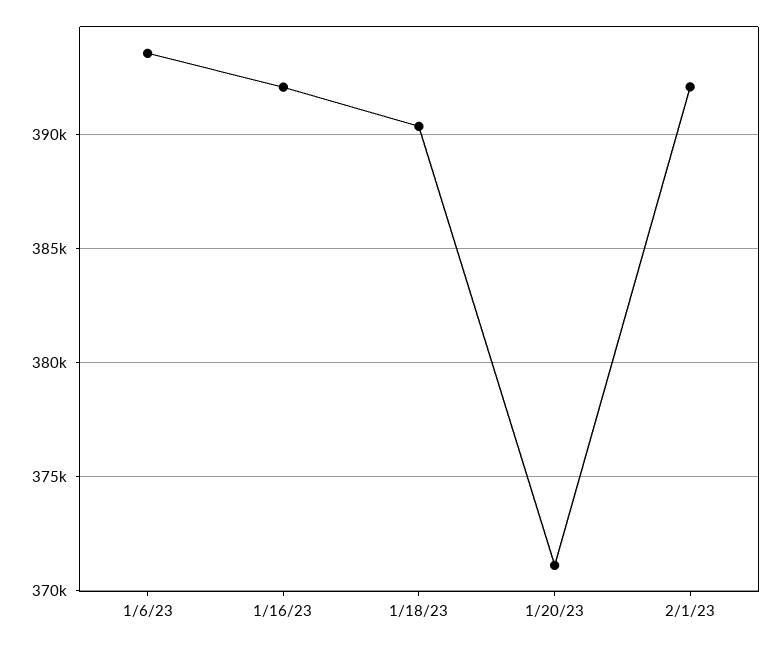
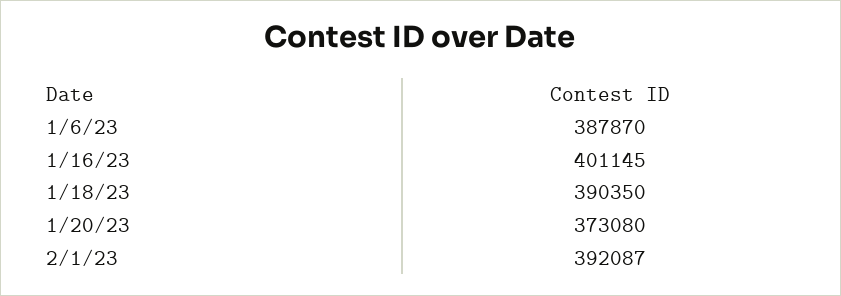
1/6/23: 393500 -> 387870
1/16/23: 392000 -> 401145
1/20/23: 371000 -> 373080

